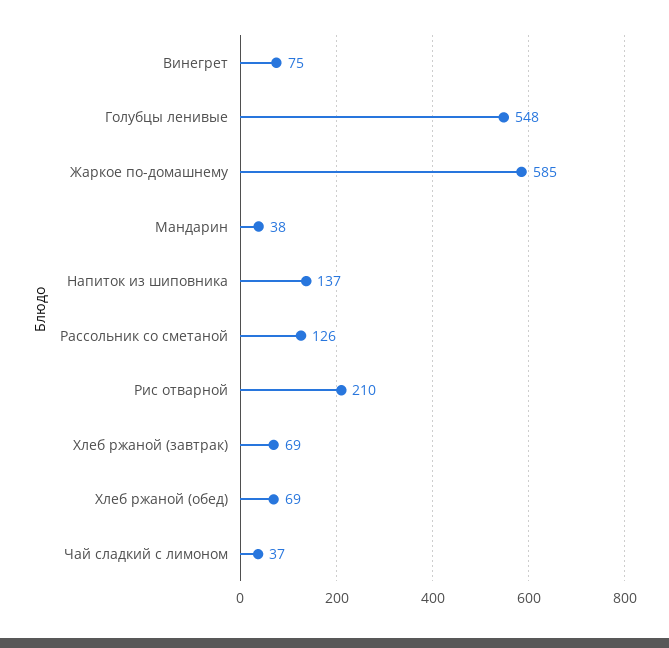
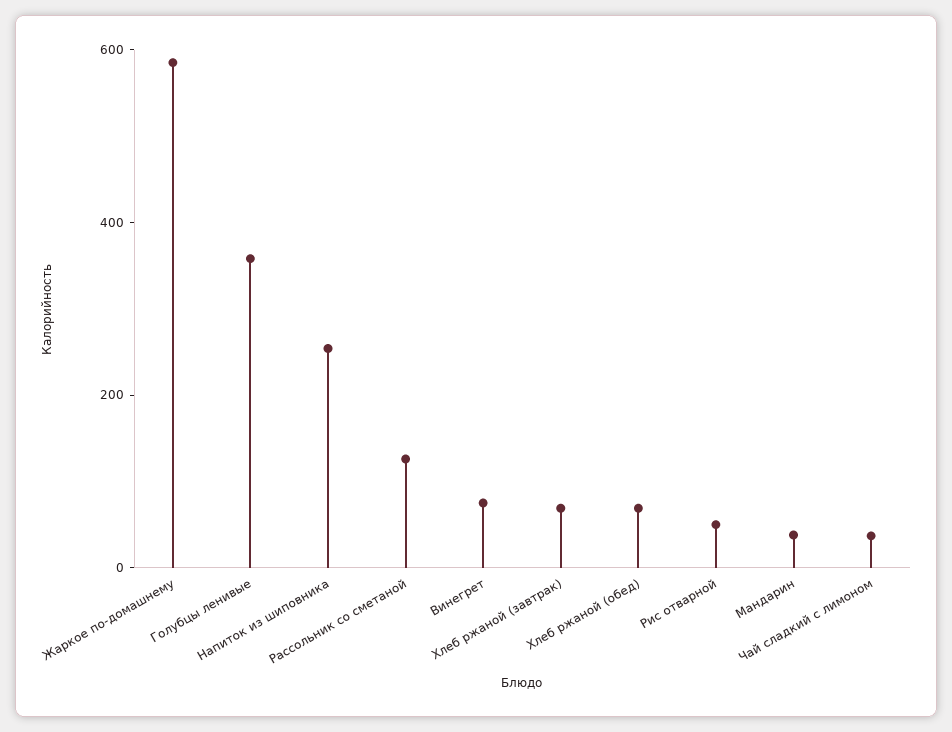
Голубцы ленивые: 548 -> 350
Напиток из шиповника: 137 -> 250
Рис отварной: 210 -> 50

